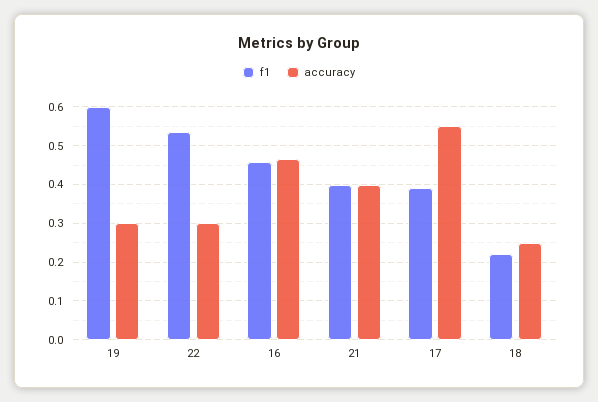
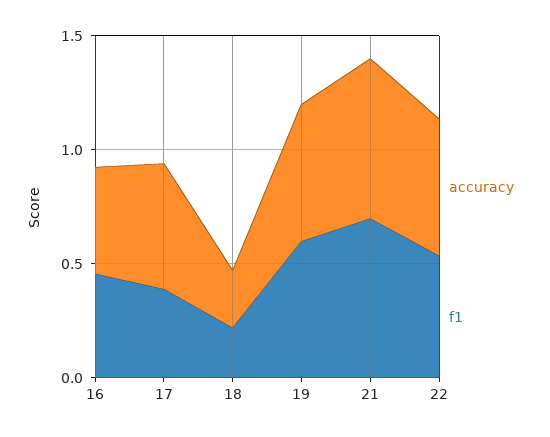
accuracy, 19: 0.3 -> 0.6
accuracy, 22: 0.3 -> 0.6
f1, 21: 0.4 -> 0.7
accuracy, 21: 0.4 -> 0.7

